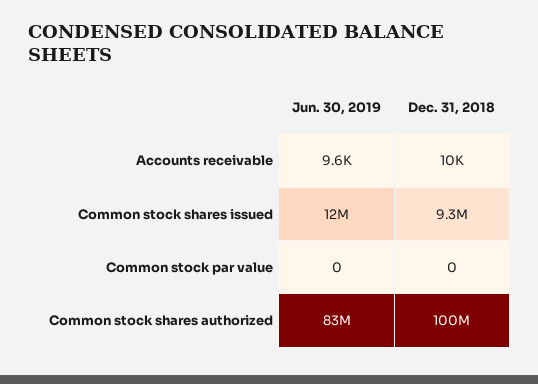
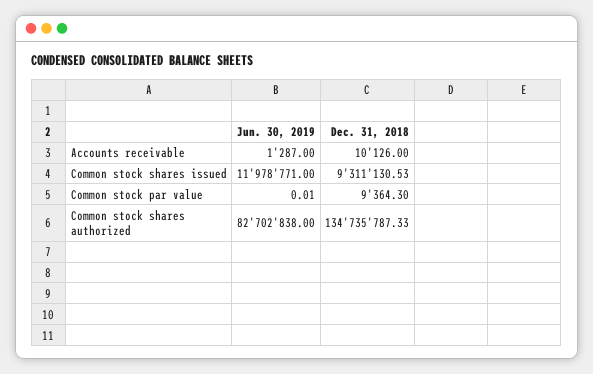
Jun. 30, 2019, Accounts receivable: 9600 -> 1287
Dec. 31, 2018, Common stock par value: 0 -> 9364.3
Dec. 31, 2018, Common stock shares authorized: 100000000 -> 134735787.33

